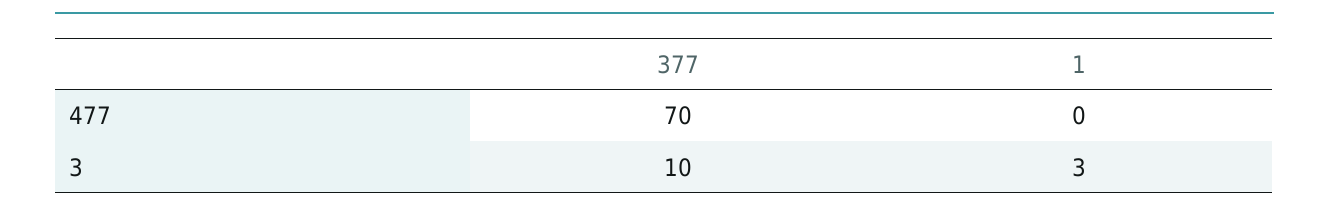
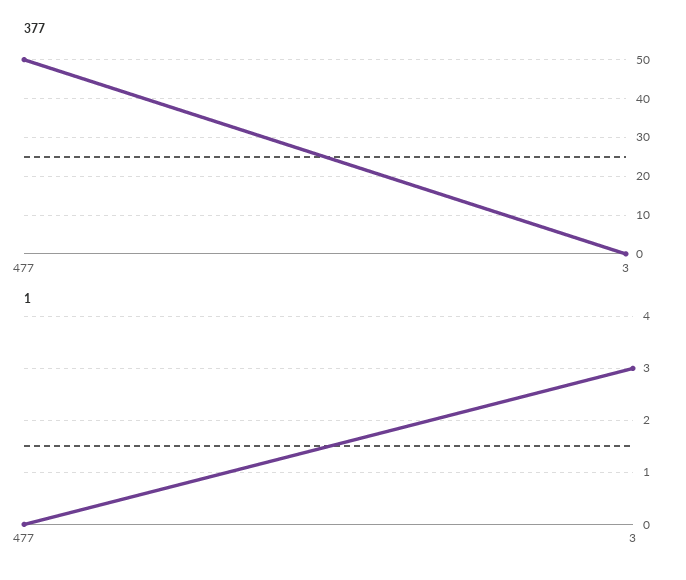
377, 477: 70 -> 50
377, 3: 10 -> 0

